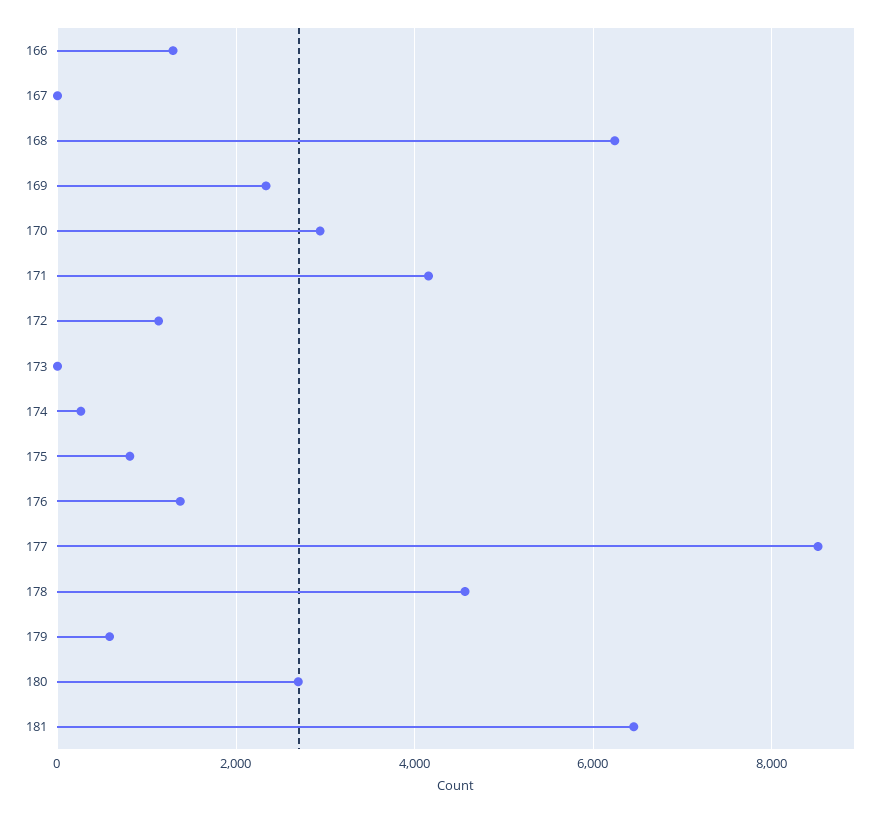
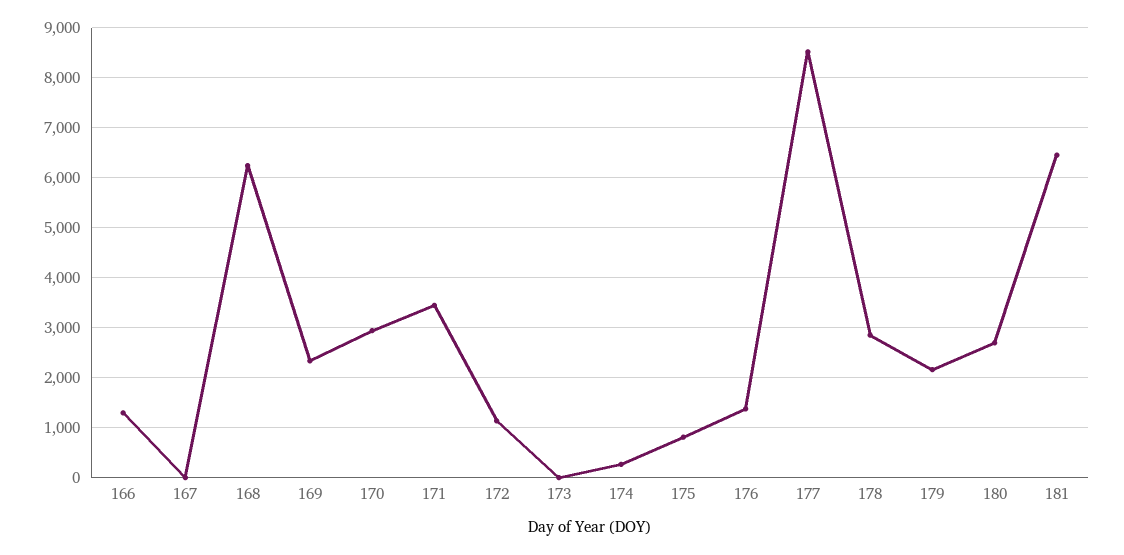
171: 4200 -> 3400
178: 4600 -> 2800
179: 600 -> 2200

